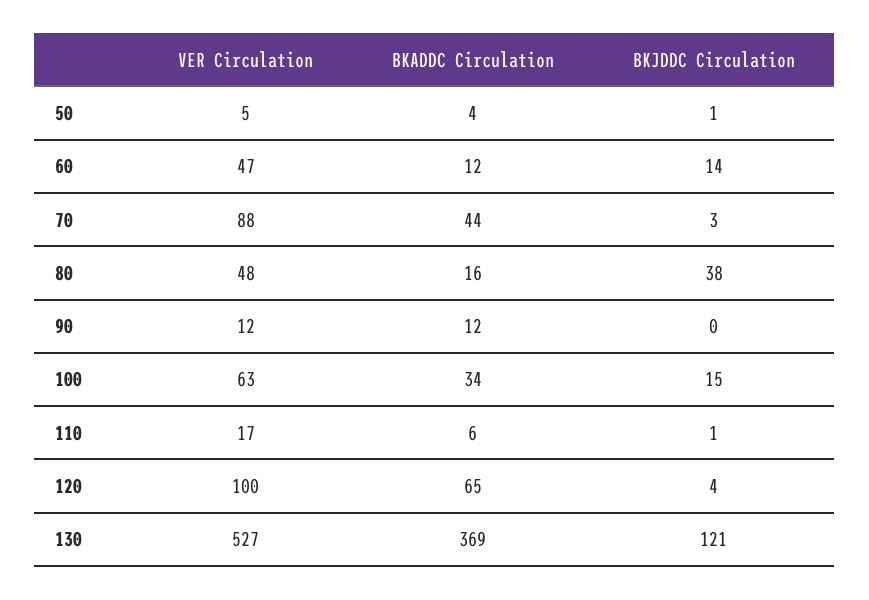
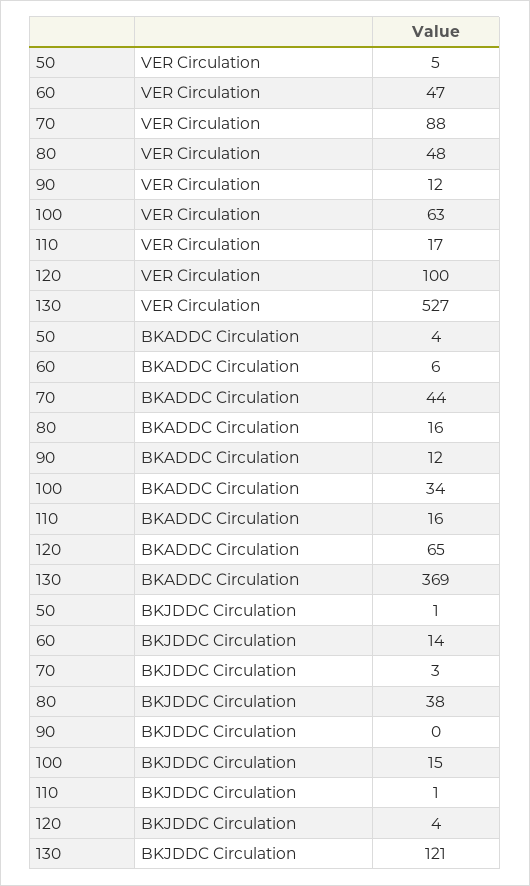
BKADDC Circulation, 60: 12 -> 6
BKADDC Circulation, 110: 6 -> 16

